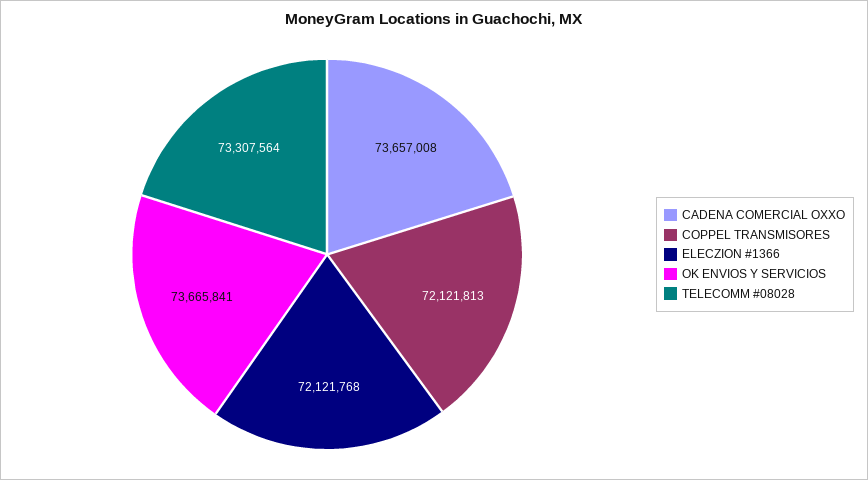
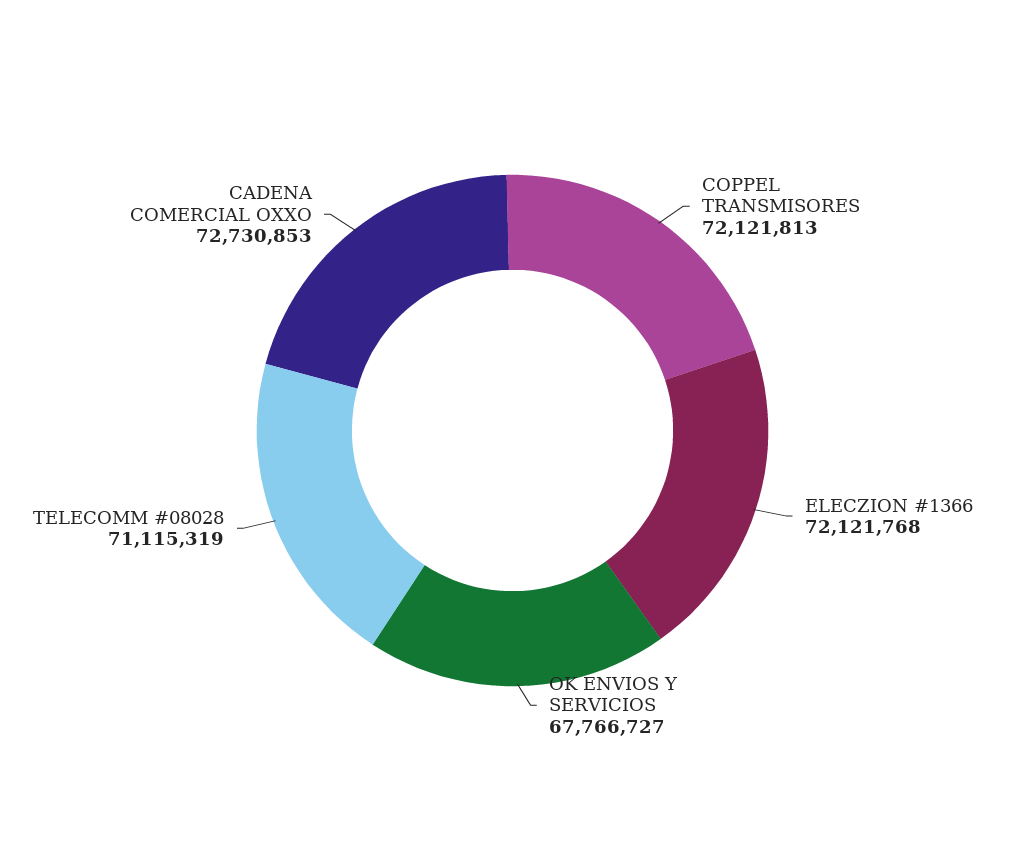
CADENA COMERCIAL OXXO: 73657008 -> 72730853
OK ENVIOS Y SERVICIOS: 73665841 -> 67766727
TELECOMM #08028: 73307564 -> 71115319

